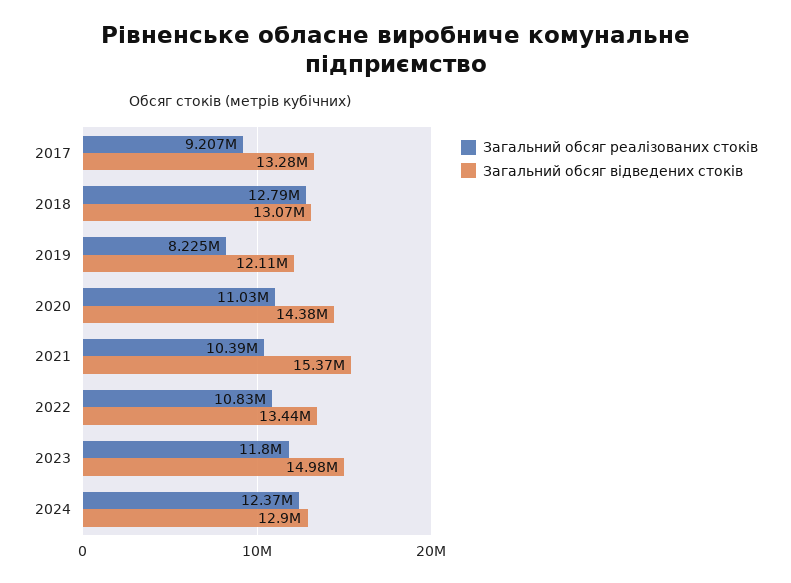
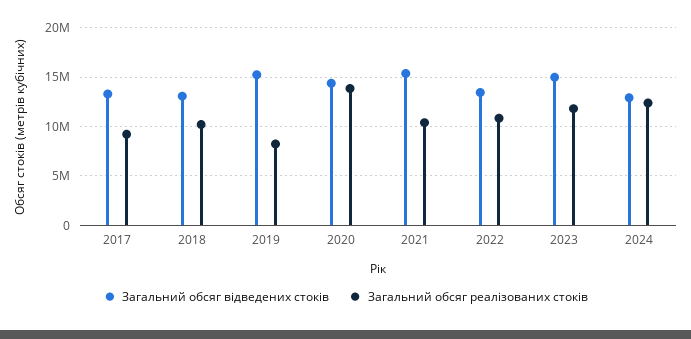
Загальний обсяг реалізованих стоків, 2018: 12790000 -> 10000000
Загальний обсяг відведених стоків, 2019: 12110000 -> 15000000
Загальний обсяг реалізованих стоків, 2020: 11030000 -> 14000000

